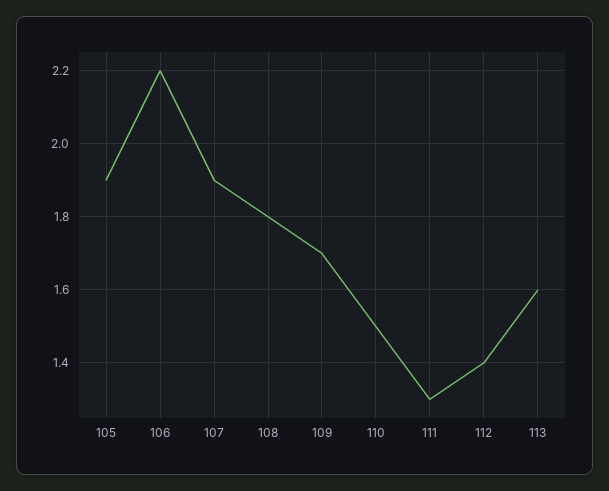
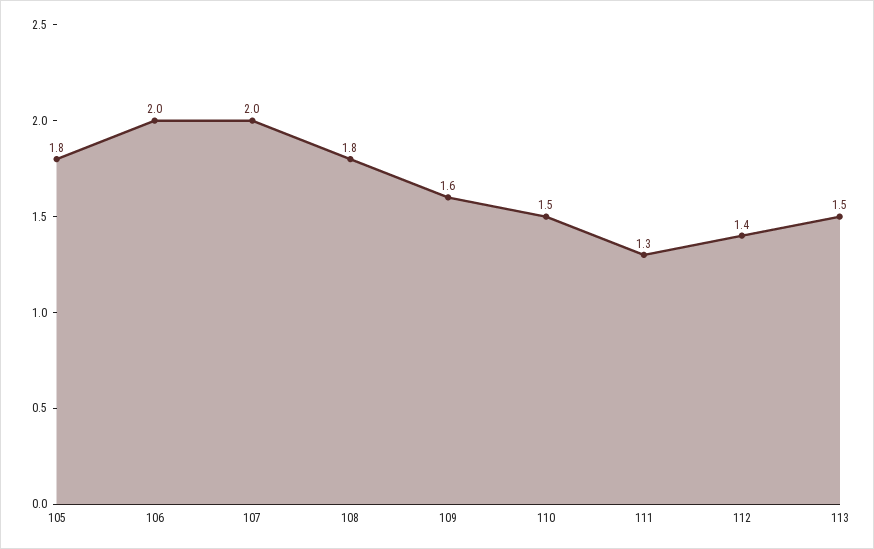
105: 1.9 -> 1.8
106: 2.2 -> 2
107: 1.9 -> 2
109: 1.7 -> 1.6
113: 1.6 -> 1.5

